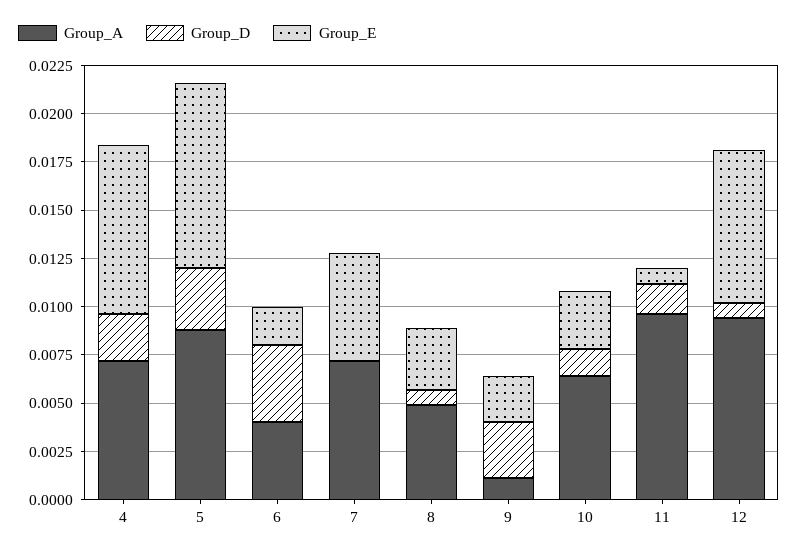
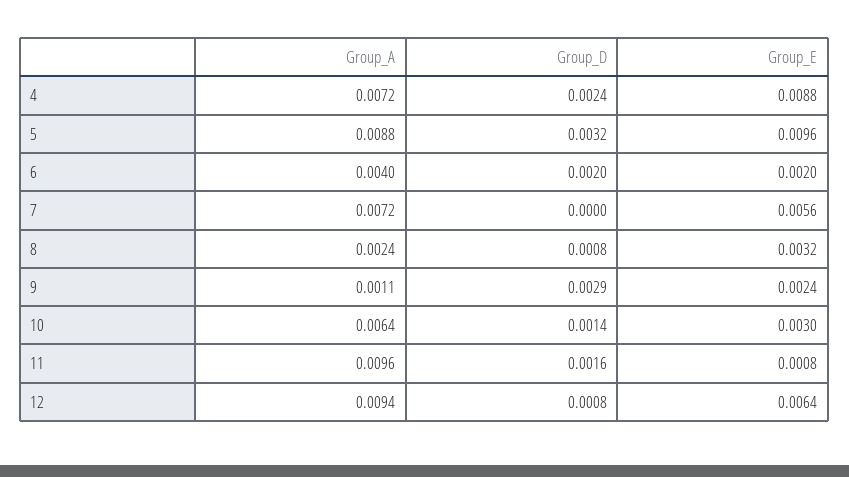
Group_D, 6: 0.004 -> 0.002
Group_A, 8: 0.005 -> 0.0024
Group_E, 12: 0.008 -> 0.0064

